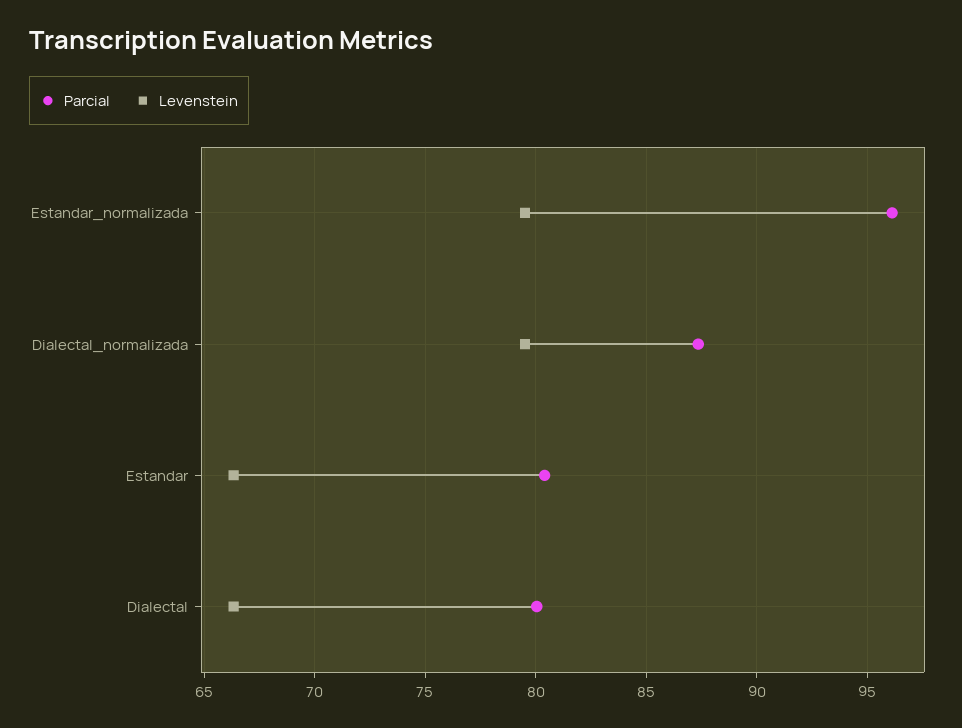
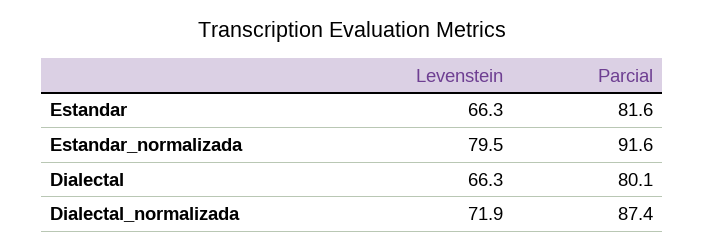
Parcial, Estandar_normalizada: 96 -> 91.6
Levenstein, Dialectal_normalizada: 79.5 -> 71.9
Parcial, Estandar: 80.5 -> 81.6

